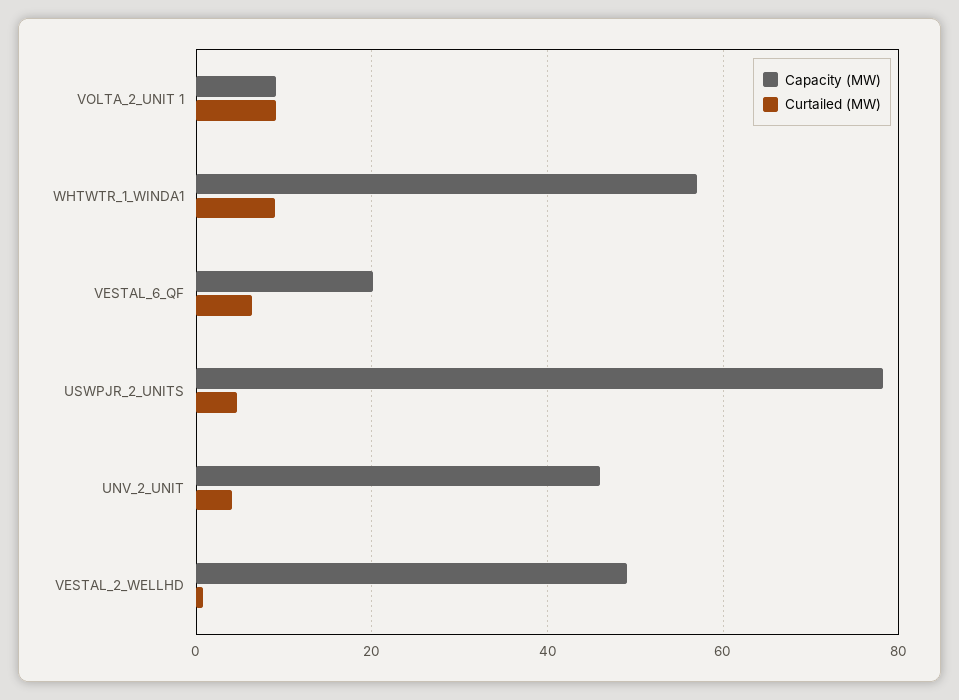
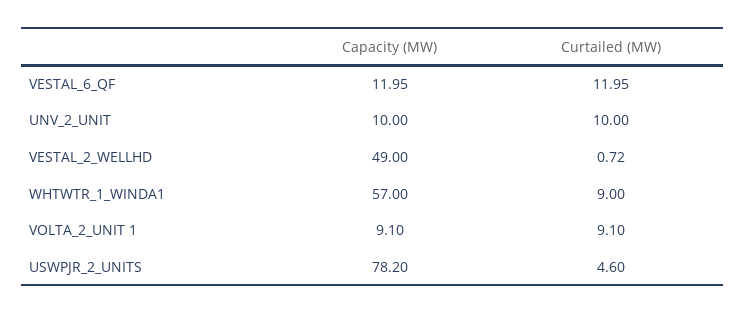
Capacity (MW), VESTAL_6_QF: 20 -> 11.95
Curtailed (MW), VESTAL_6_QF: 6 -> 11.95
Capacity (MW), UNV_2_UNIT: 46 -> 10
Curtailed (MW), UNV_2_UNIT: 4 -> 10

